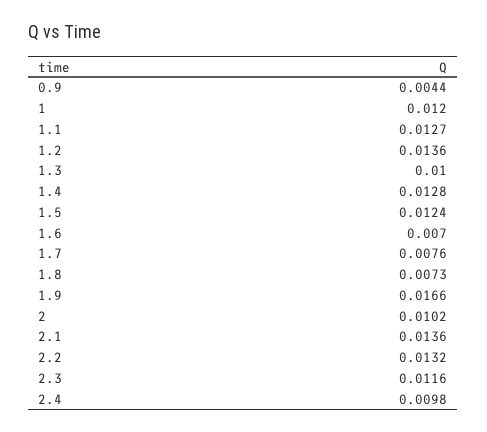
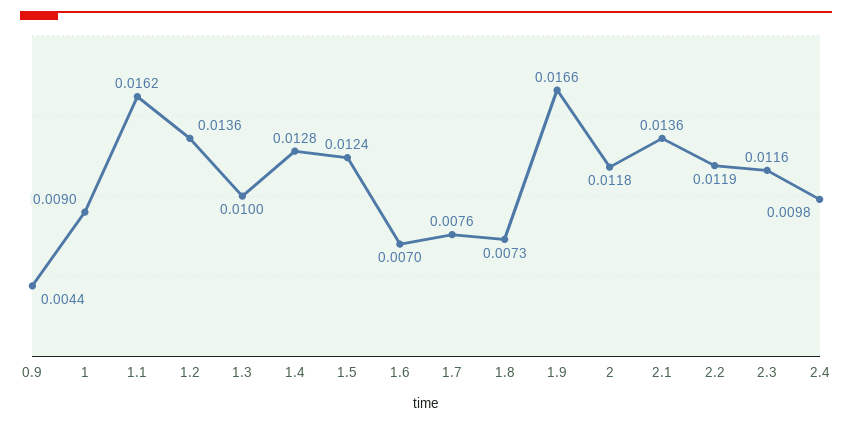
1: 0.012 -> 0.009
1.1: 0.0127 -> 0.0162
2: 0.0102 -> 0.0118
2.2: 0.0132 -> 0.0119

